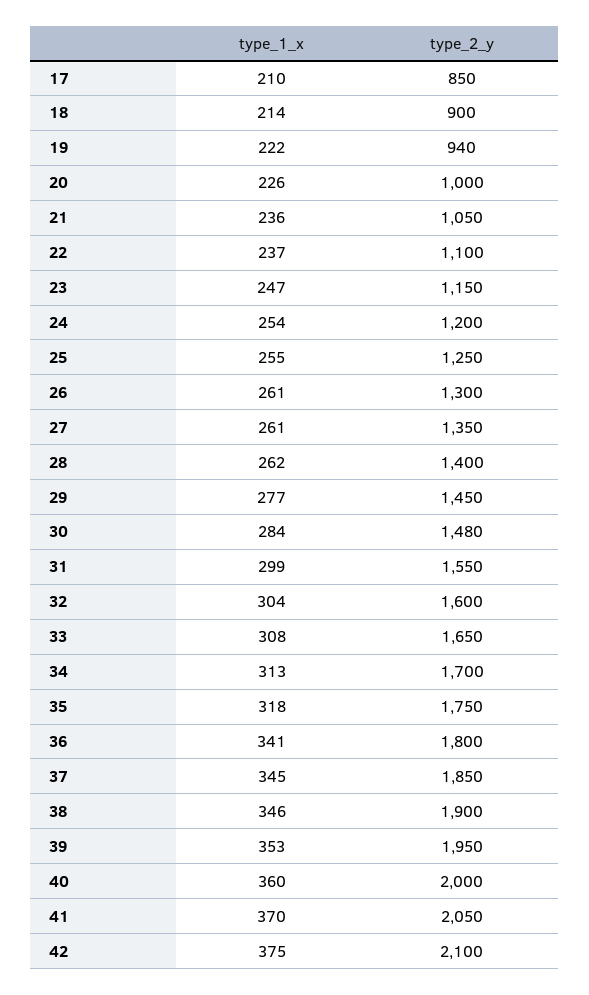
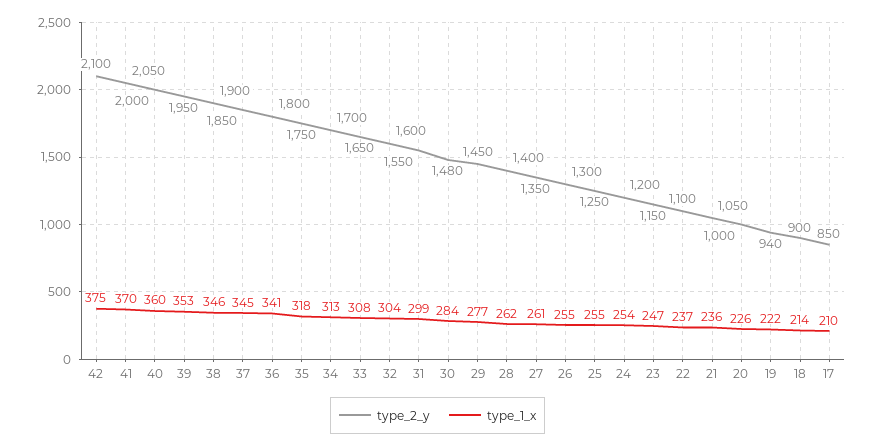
type_1_x, 26: 261 -> 255

